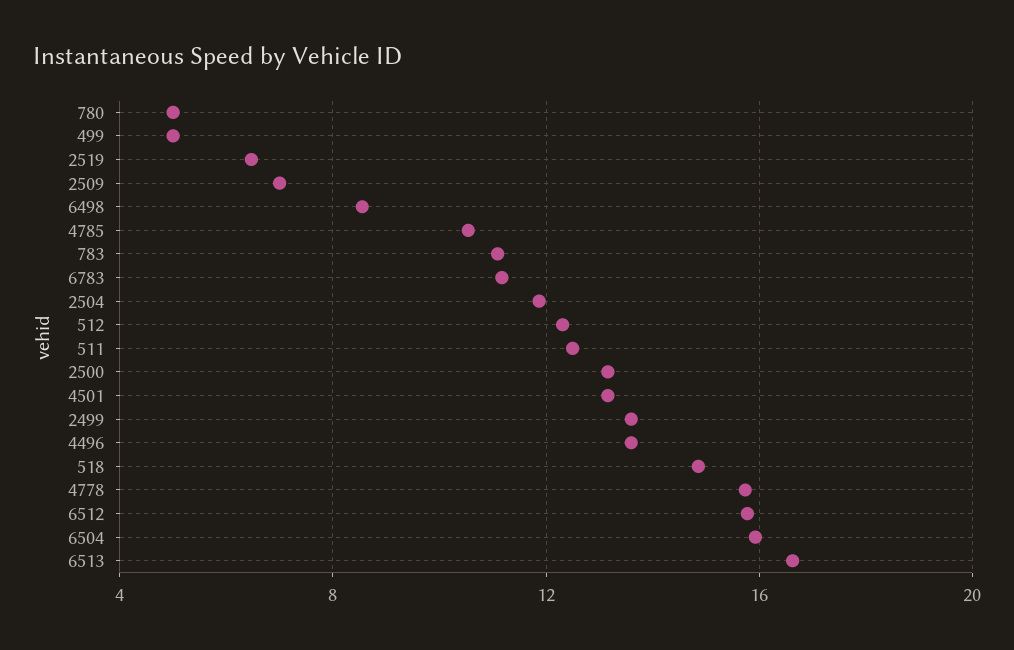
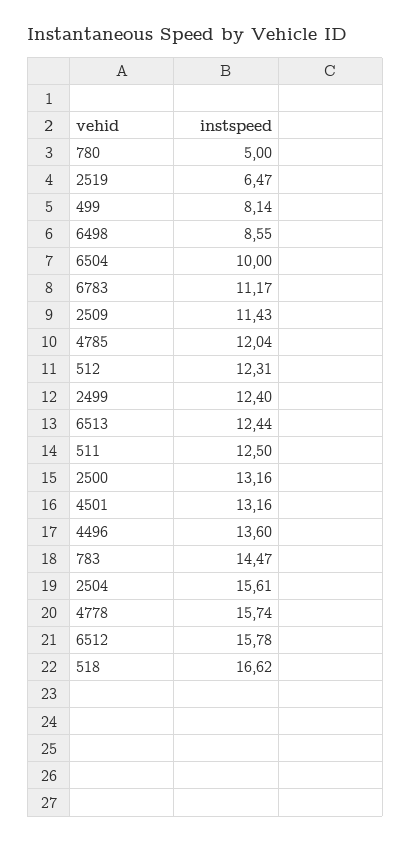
499: 5 -> 8.14
2509: 7 -> 11.43
4785: 10.5 -> 12.04
783: 11 -> 14.47
2504: 12 -> 15.61
2499: 13.5 -> 12.4
518: 15 -> 16.62
6504: 16 -> 10
6513: 16.5 -> 12.44

